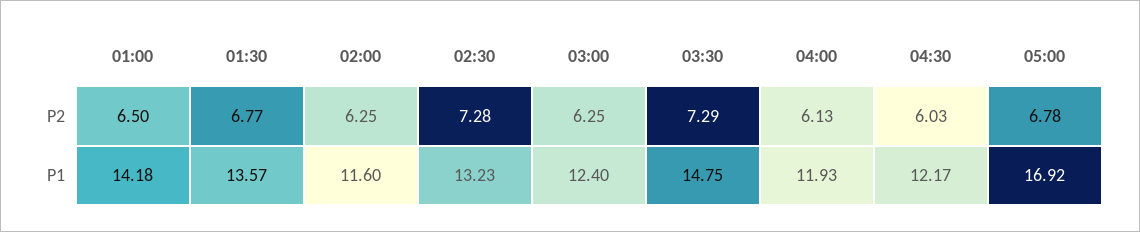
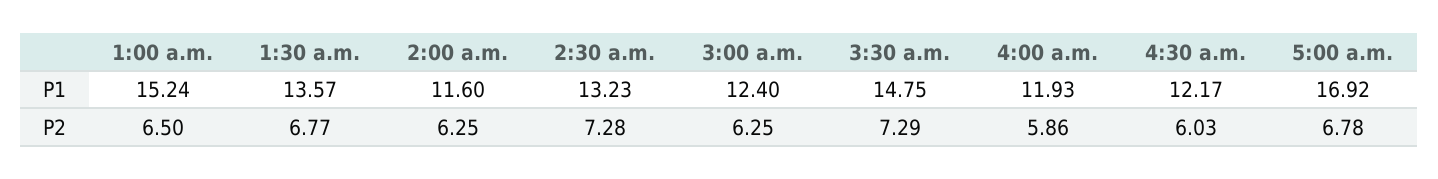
04:00, P2: 6.13 -> 5.86
01:00, P1: 14.18 -> 15.24

